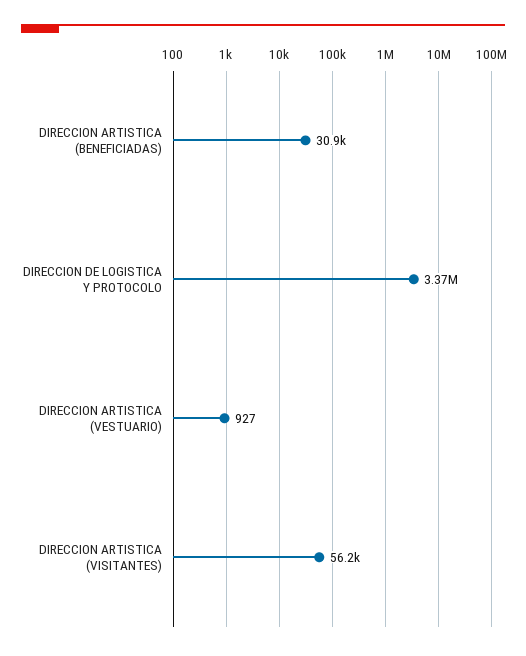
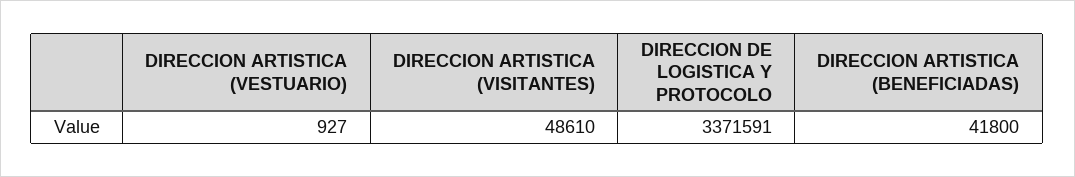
DIRECCION ARTISTICA (BENEFICIADAS): 30900 -> 41800
DIRECCION ARTISTICA (VISITANTES): 56200 -> 48610

